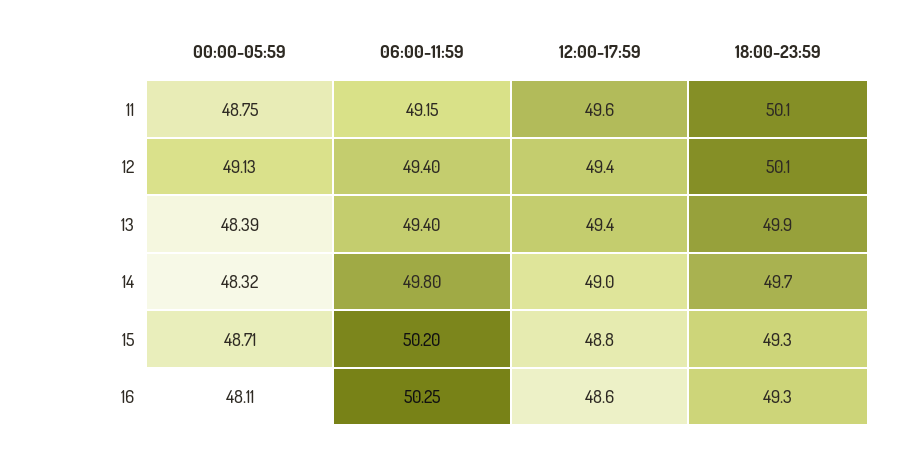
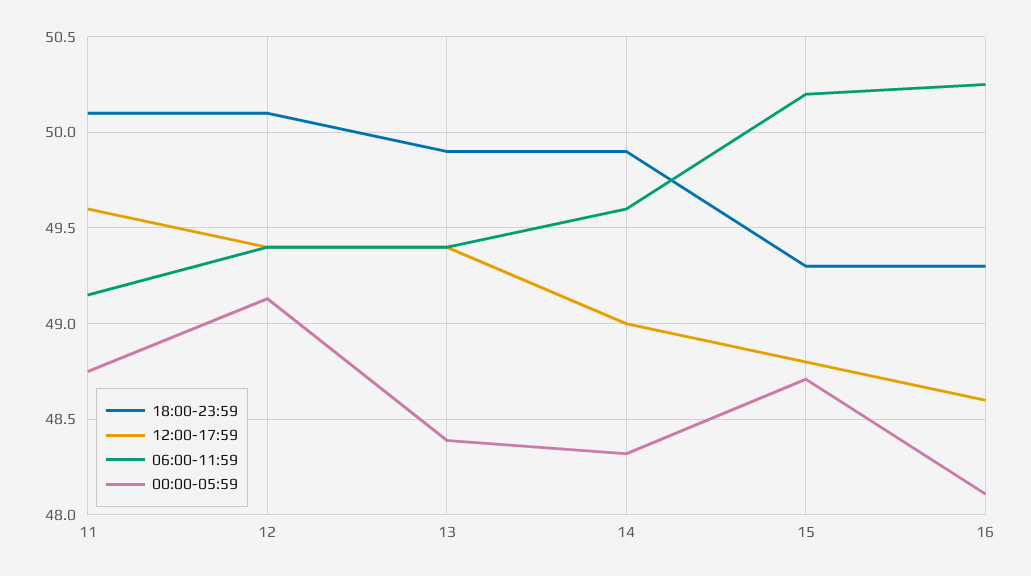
06:00-11:59, 14: 49.8 -> 49.6
18:00-23:59, 14: 49.7 -> 49.9

